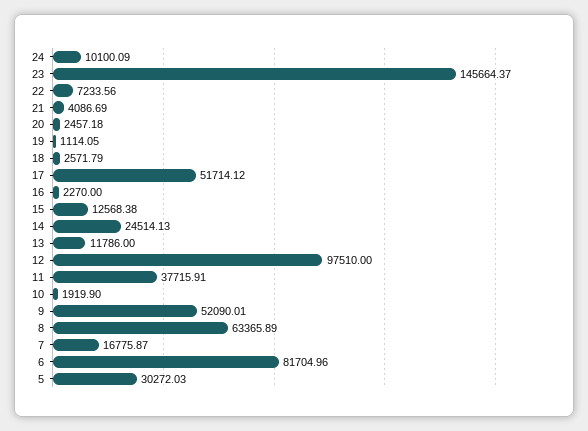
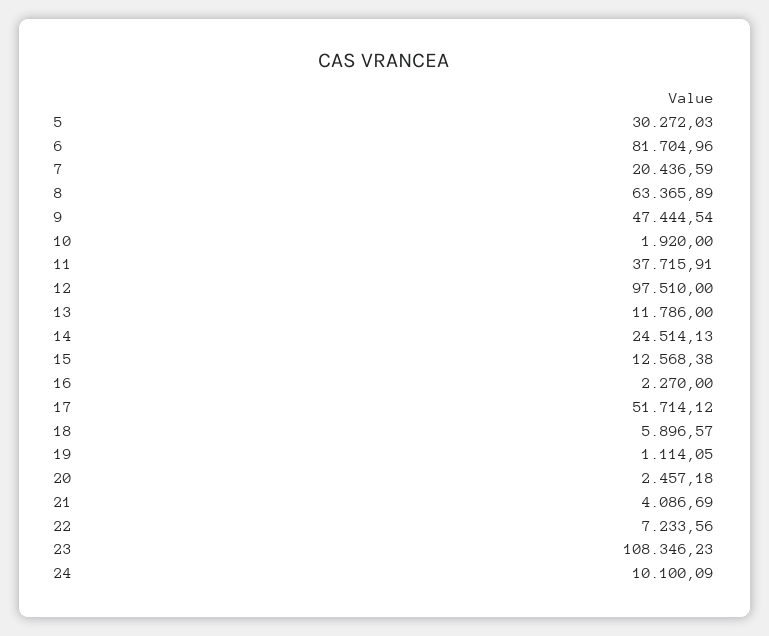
23: 145664.37 -> 108346.23
18: 2571.79 -> 5896.57
10: 1919.9 -> 1920
9: 52090.01 -> 47444.54
7: 16775.87 -> 20436.59

